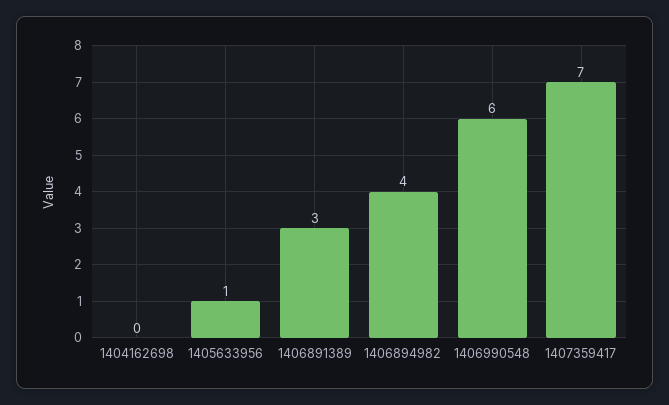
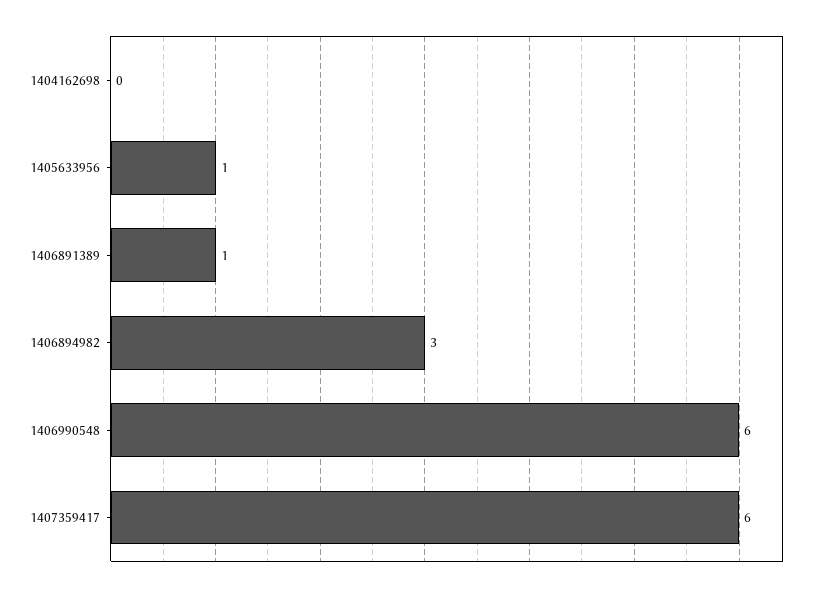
1406891389: 3 -> 1
1406894982: 4 -> 3
1407359417: 7 -> 6

